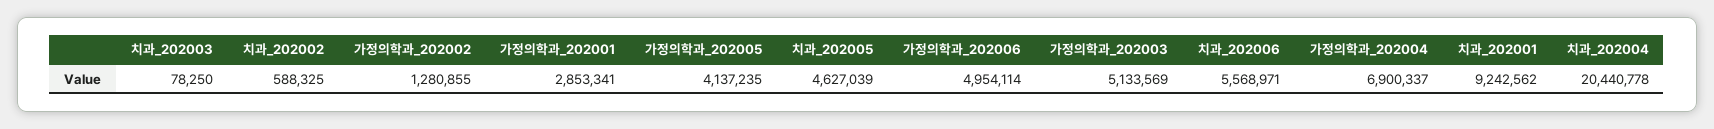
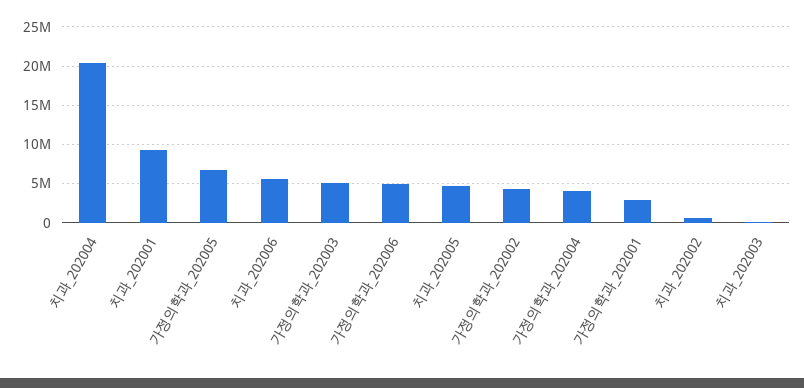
가정의학과_202002: 1280855 -> 4000000
가정의학과_202005: 4137235 -> 7000000
가정의학과_202004: 6900337 -> 4000000

